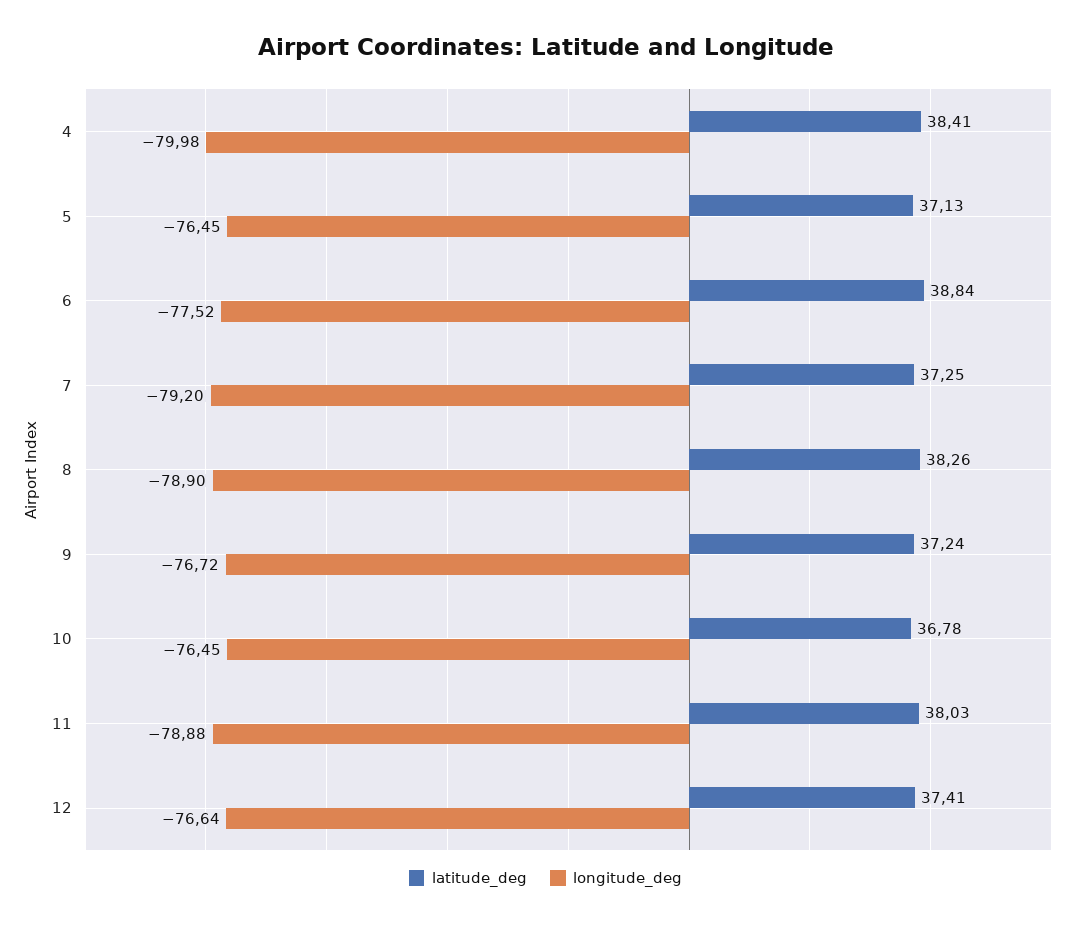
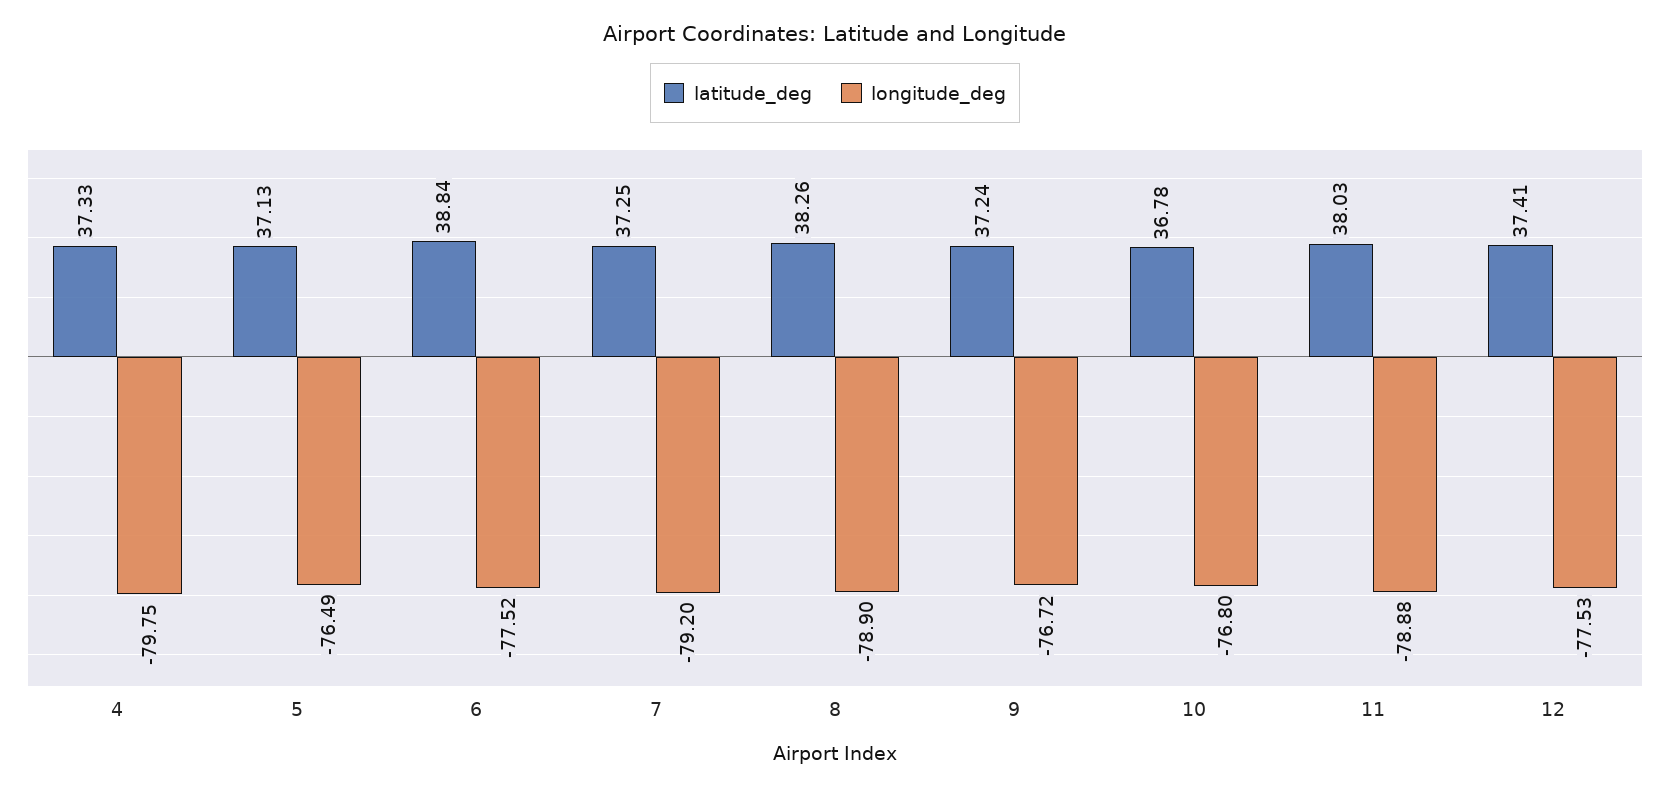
latitude_deg, 4: 38.41 -> 37.33
longitude_deg, 4: -79.98 -> -79.75
longitude_deg, 5: -76.45 -> -76.49
longitude_deg, 10: -76.45 -> -76.8
longitude_deg, 12: -76.64 -> -77.53

